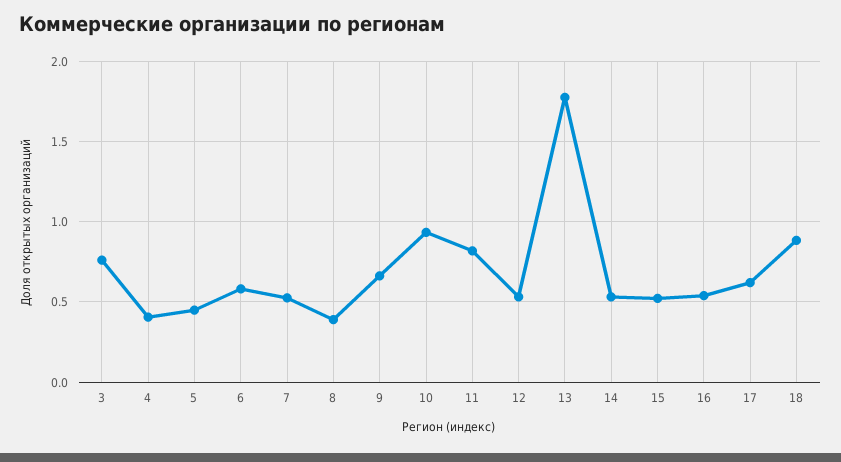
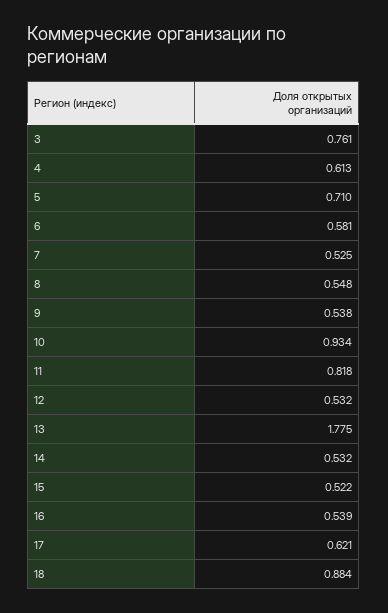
4: 0.4 -> 0.613
5: 0.45 -> 0.71
8: 0.4 -> 0.548
9: 0.65 -> 0.538

